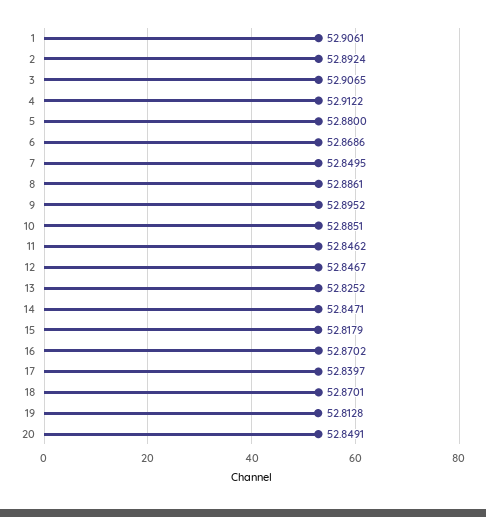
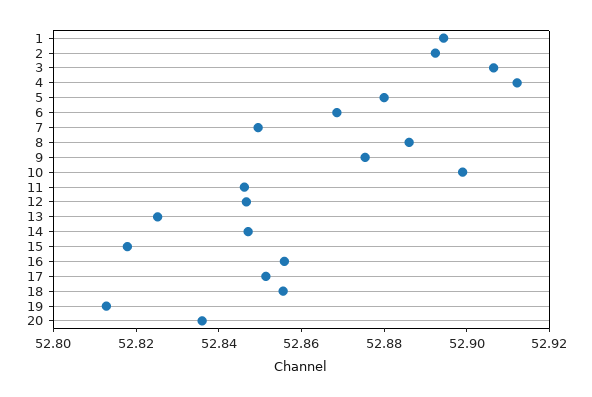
1: 52.9061 -> 52.895
9: 52.8952 -> 52.875
10: 52.8851 -> 52.9
16: 52.8702 -> 52.855
17: 52.8397 -> 52.85
18: 52.8701 -> 52.855
20: 52.8491 -> 52.835

